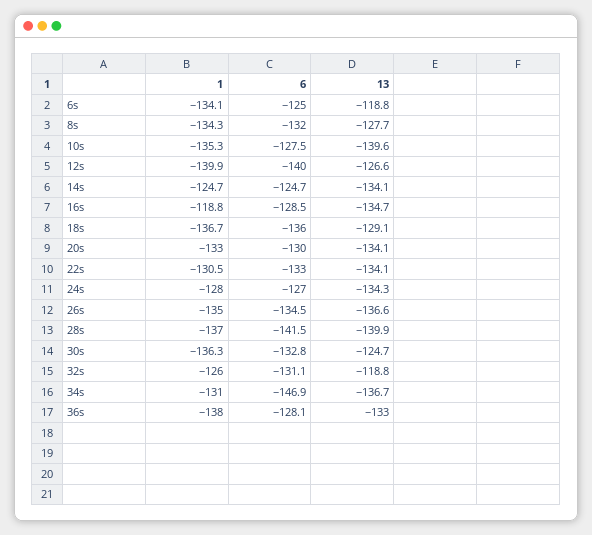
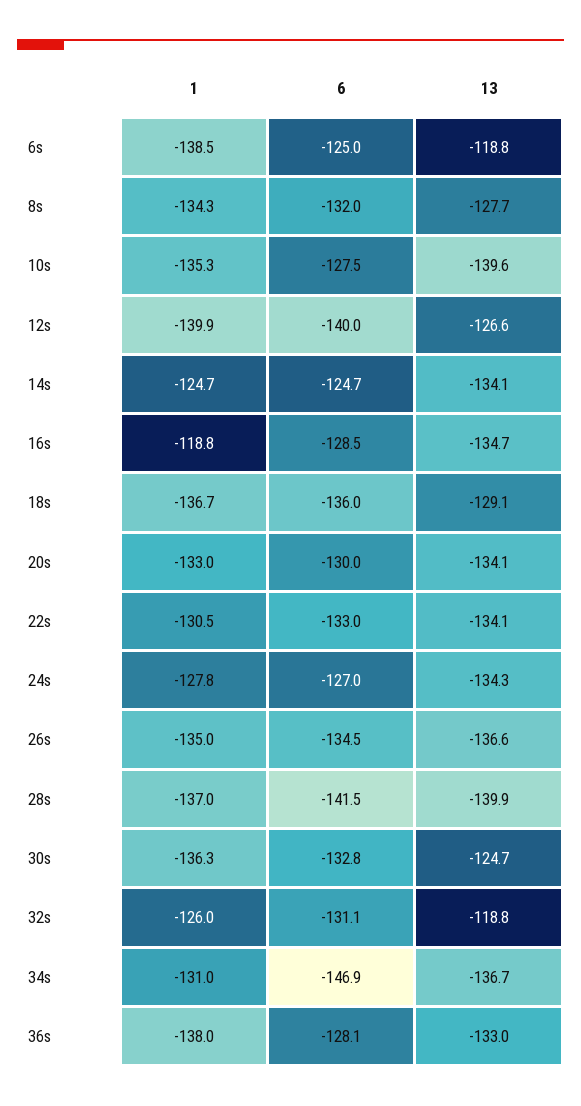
1, 6s: -134.1 -> -138.5
1, 24s: -128 -> -127.8

